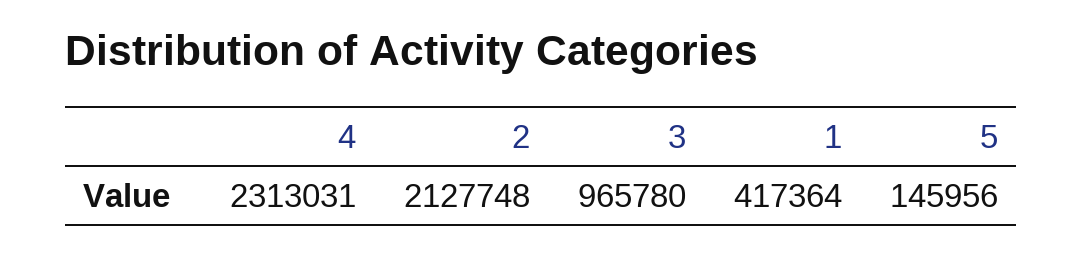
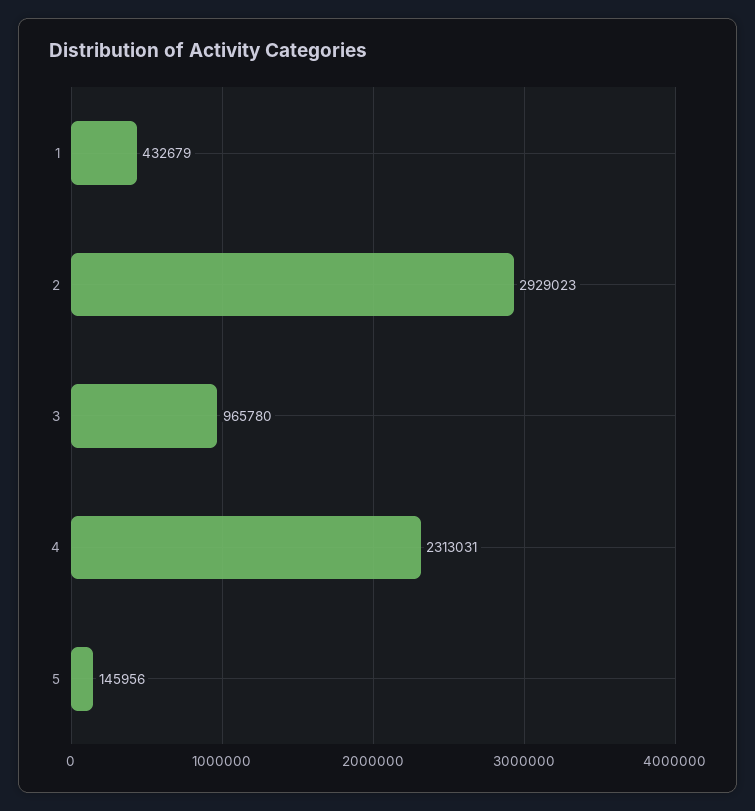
2: 2127748 -> 2929023
1: 417364 -> 432679

